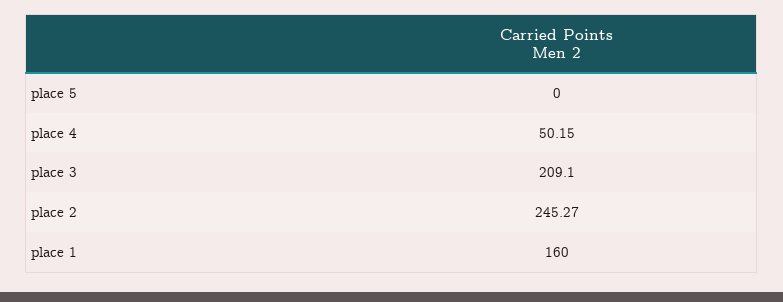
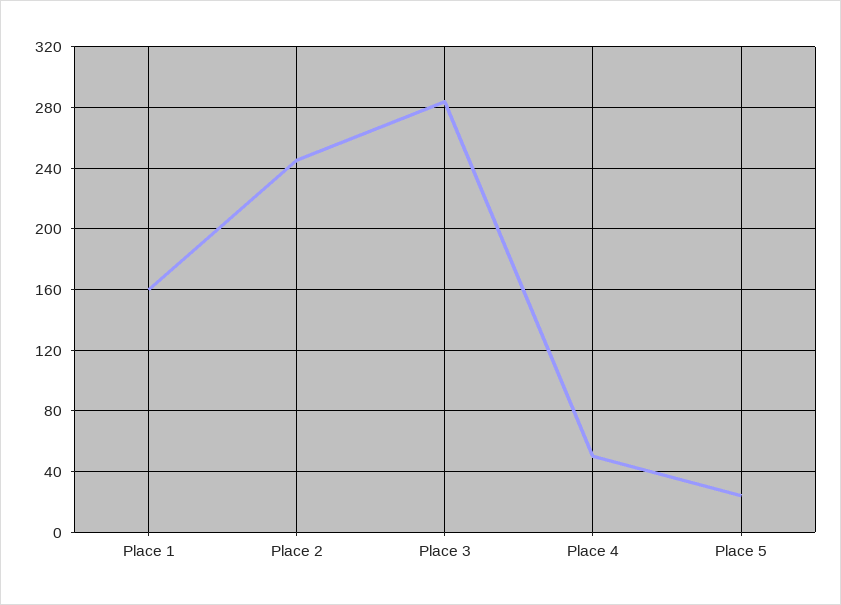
place 5: 0 -> 25
place 3: 209.1 -> 285

